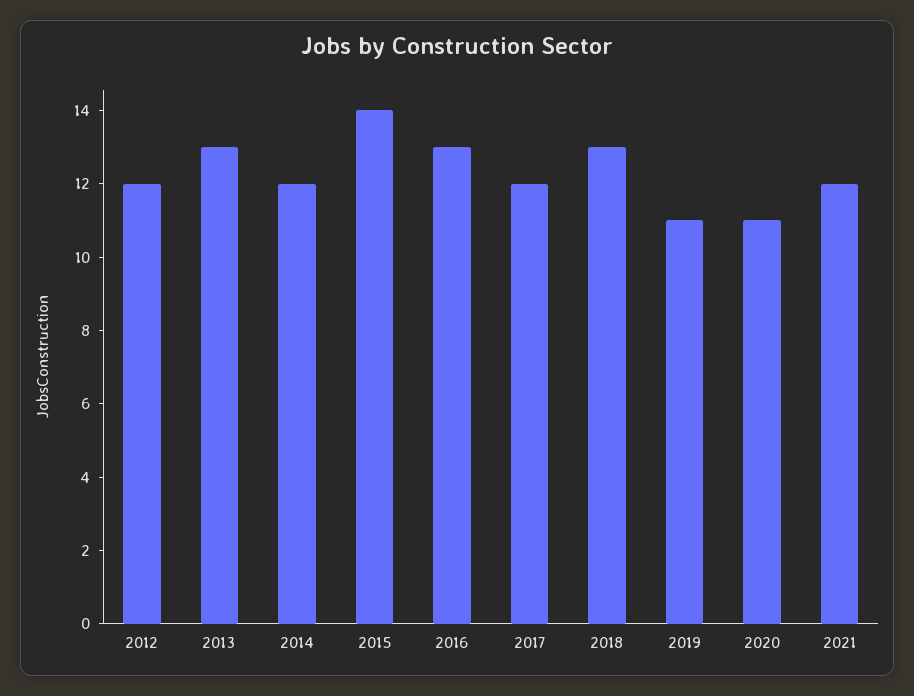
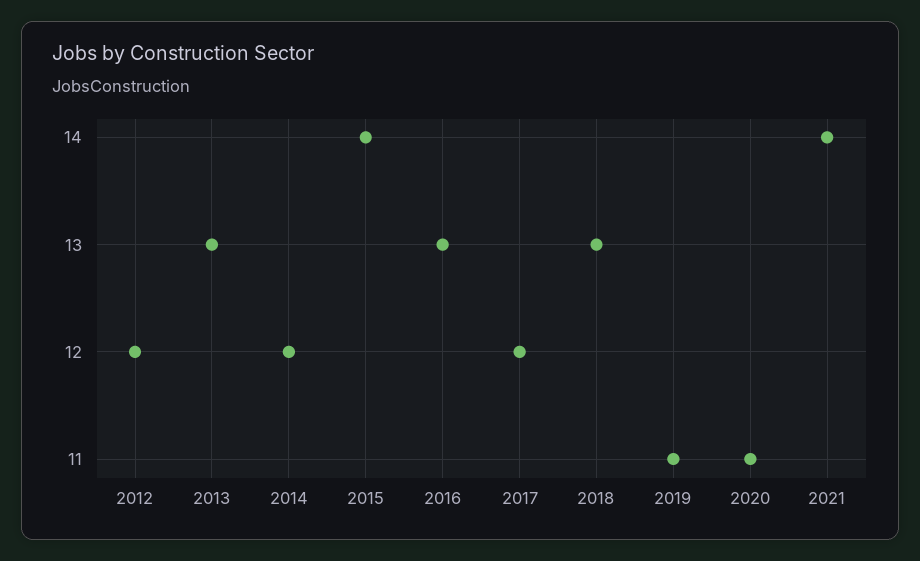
2021: 12 -> 14

